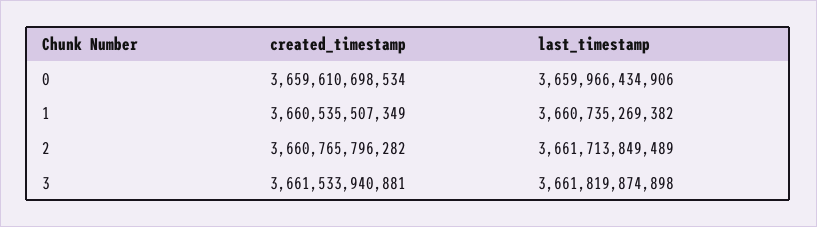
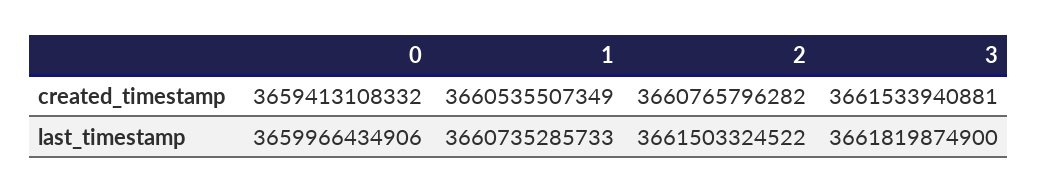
created_timestamp, 0: 3659610698534 -> 3659413108332
last_timestamp, 1: 3660735269382 -> 3660735285733
last_timestamp, 2: 3661713849489 -> 3661503324522
last_timestamp, 3: 3661819874898 -> 3661819874900

